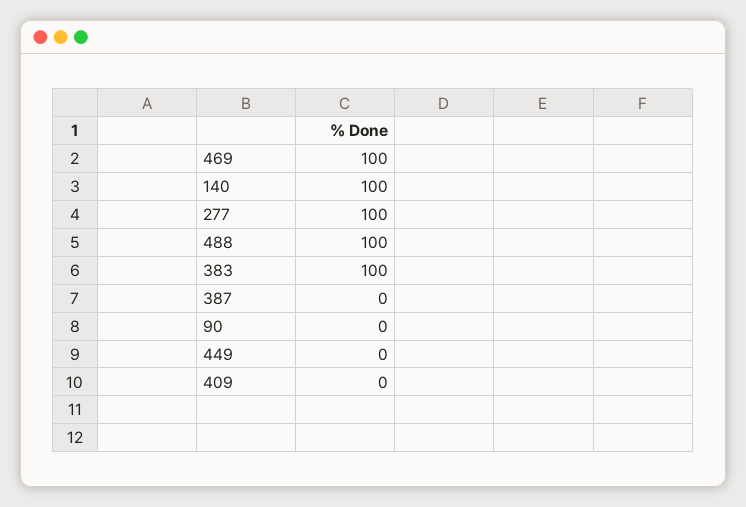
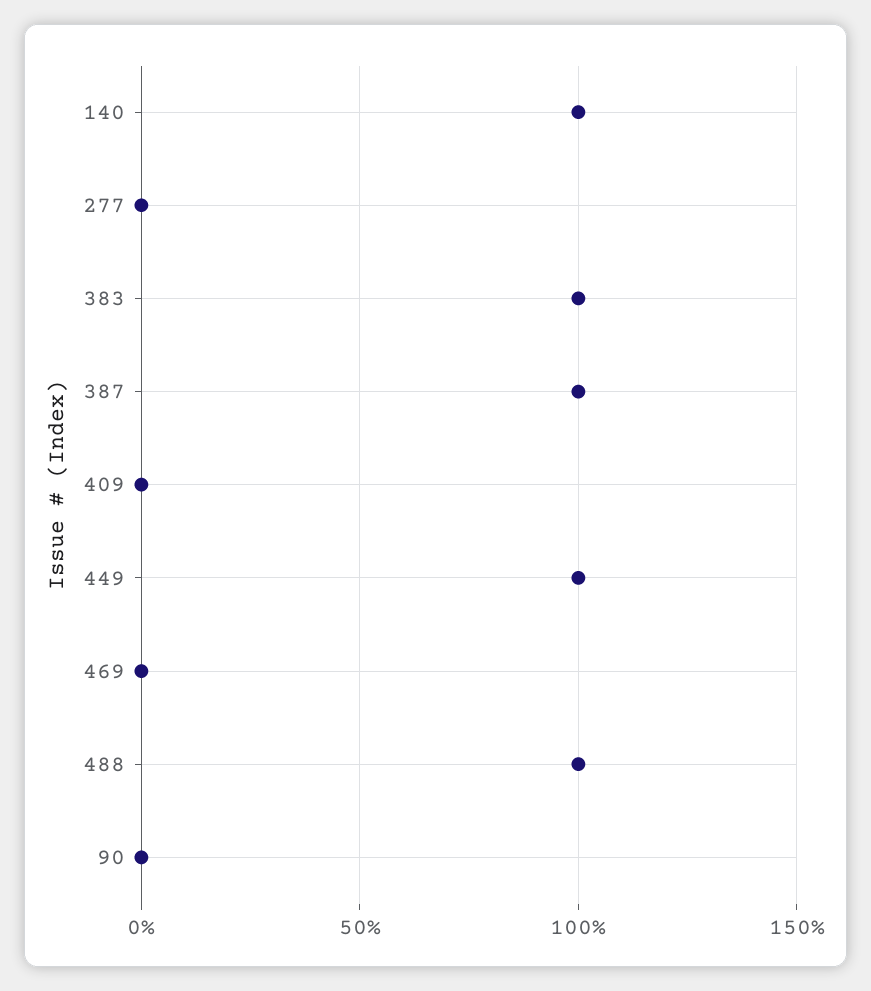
469: 100 -> 0
277: 100 -> 0
387: 0 -> 100
449: 0 -> 100

